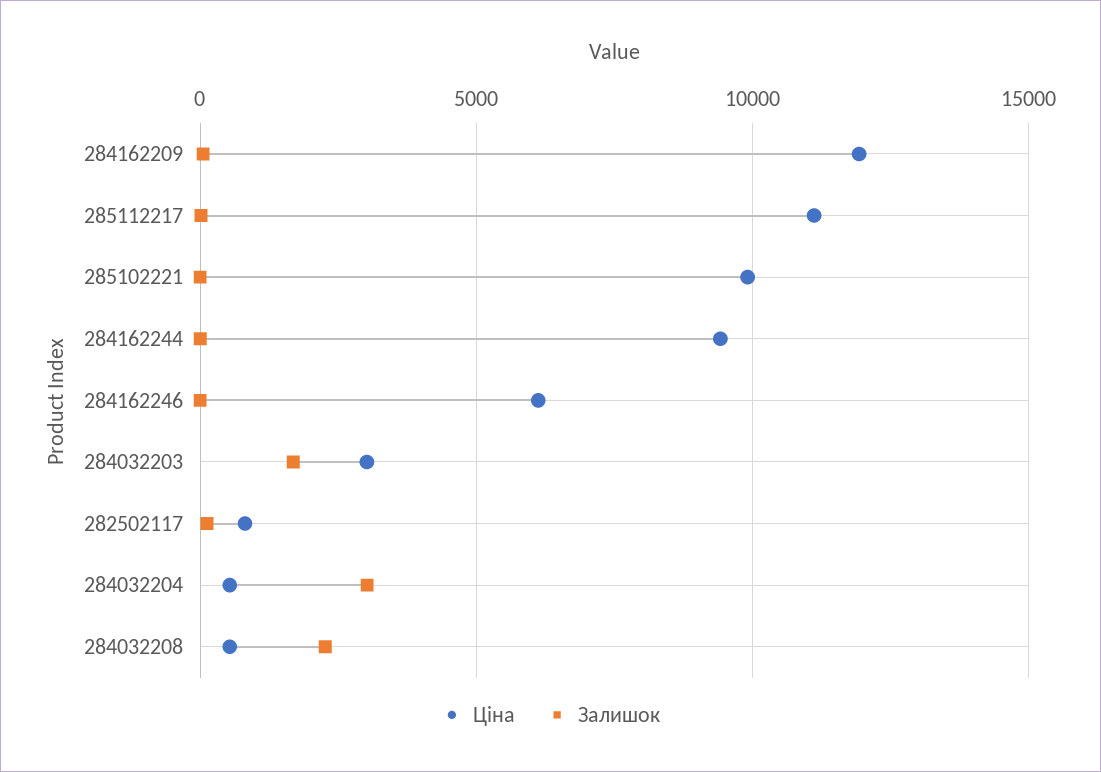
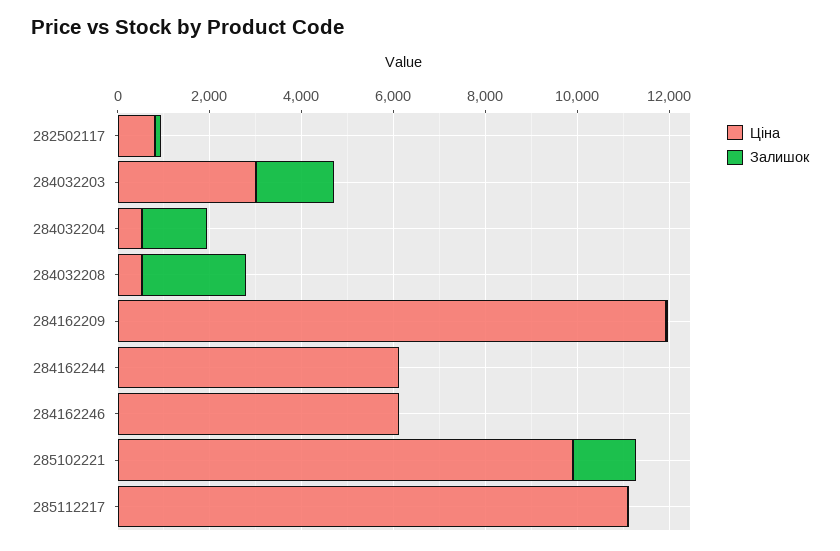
Залишок, 285102221: 0 -> 1500
Ціна, 284162244: 9500 -> 6000
Залишок, 284032204: 3000 -> 1500

